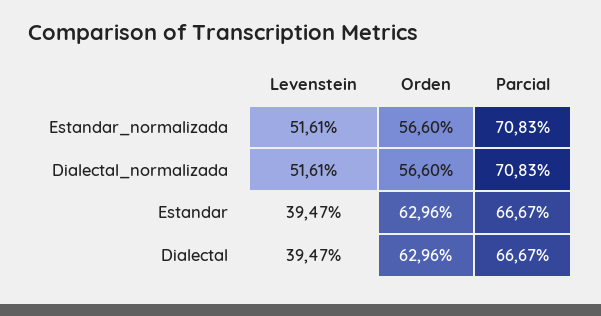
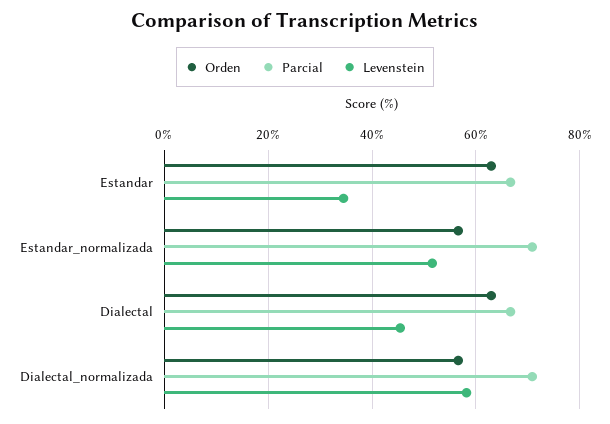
Levenstein, Dialectal_normalizada: 51.61 -> 58
Levenstein, Estandar: 39.47 -> 34
Levenstein, Dialectal: 39.47 -> 46

